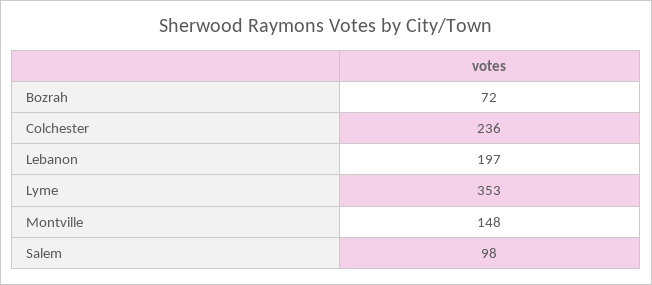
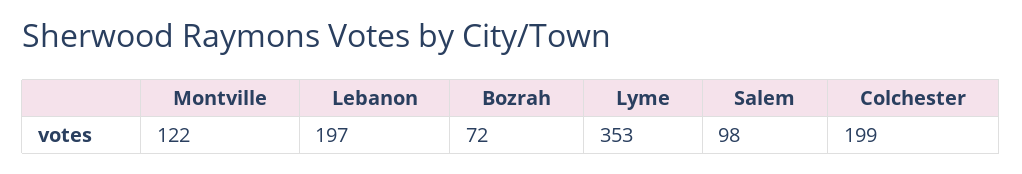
Colchester: 236 -> 199
Montville: 148 -> 122

